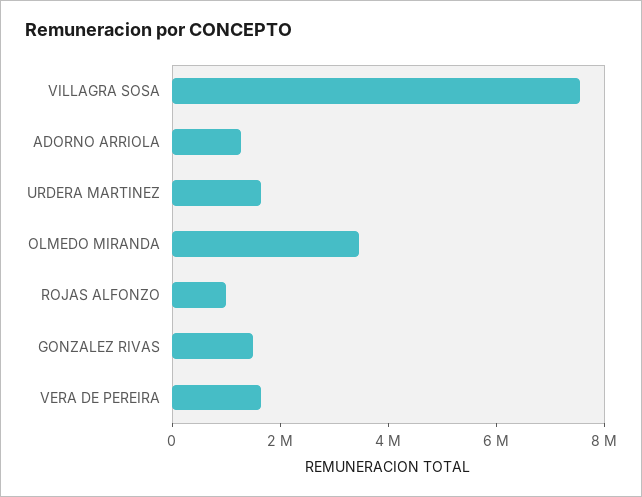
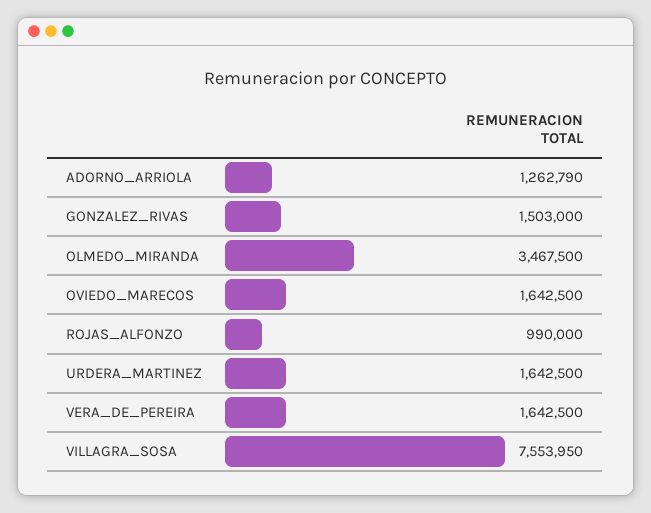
OVIEDO_MARECOS: none -> 1642500

